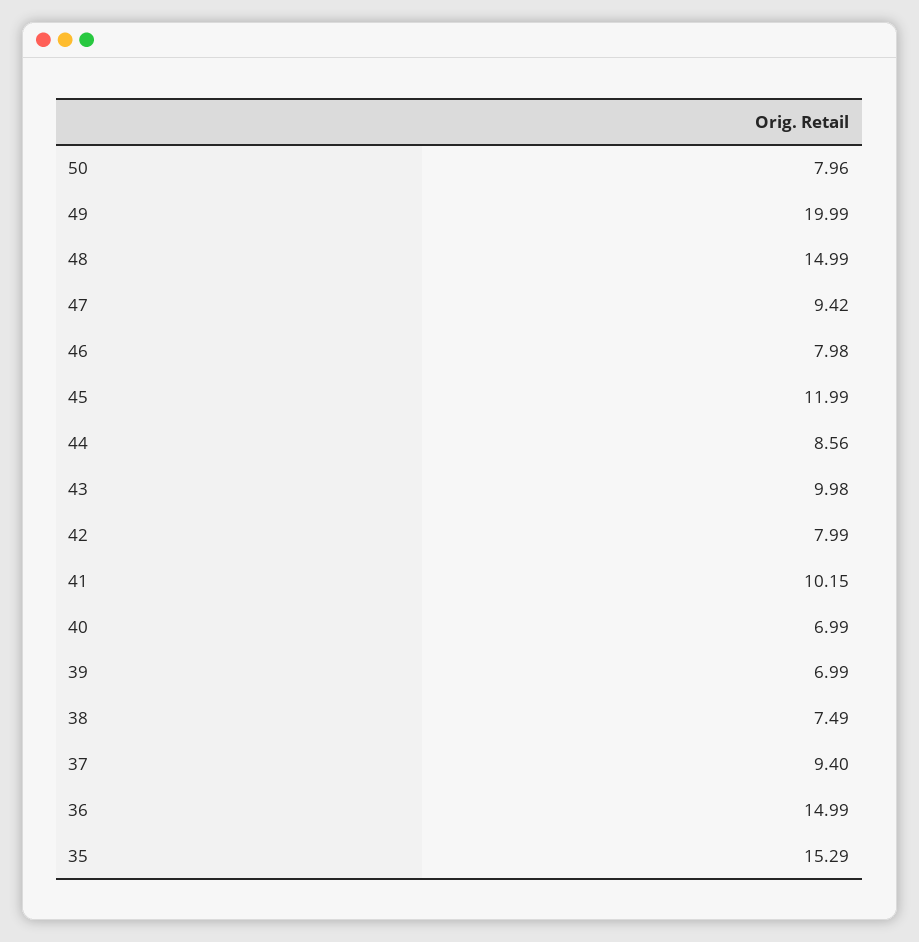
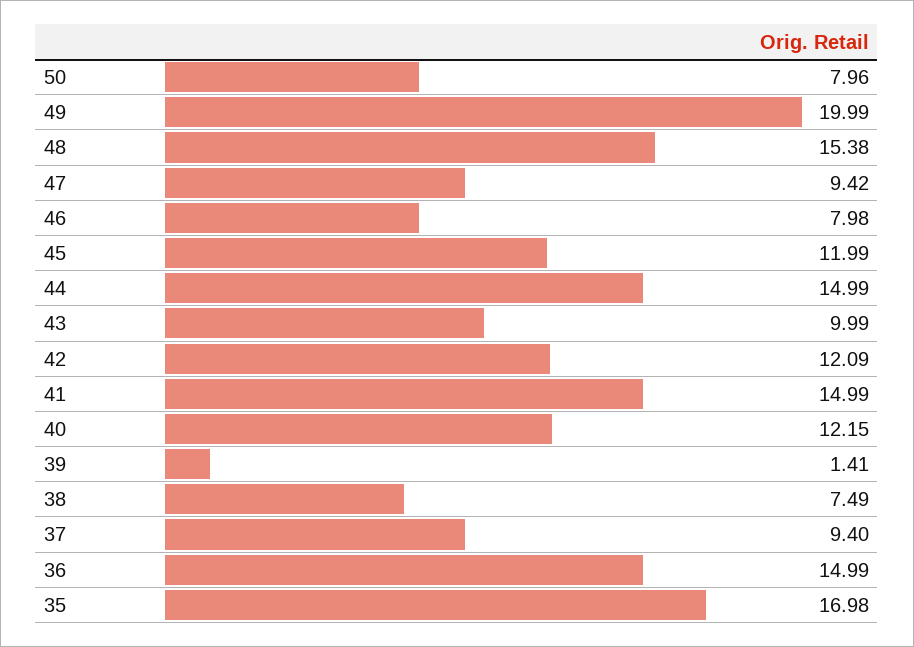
48: 14.99 -> 15.38
44: 8.56 -> 14.99
43: 9.98 -> 9.99
42: 7.99 -> 12.09
41: 10.15 -> 14.99
40: 6.99 -> 12.15
39: 6.99 -> 1.41
35: 15.29 -> 16.98

